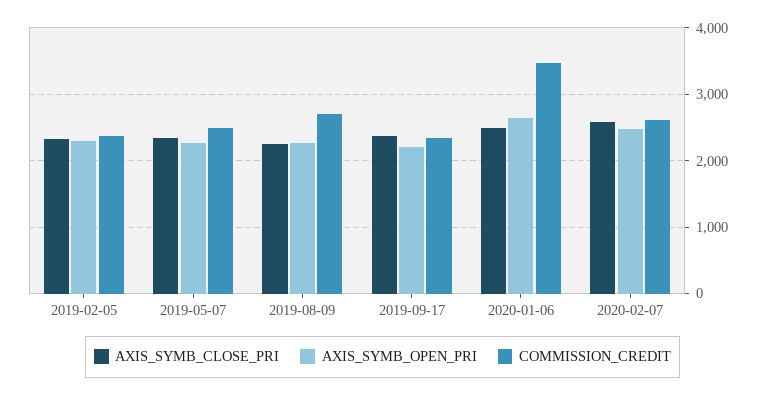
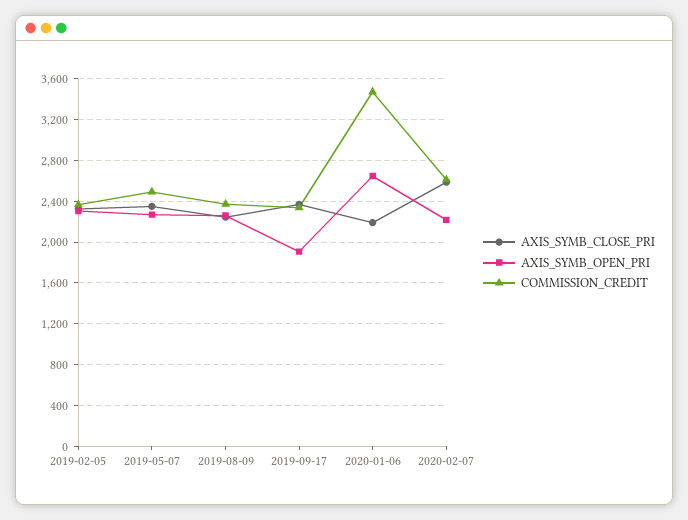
COMMISSION_CREDIT, 2019-08-09: 2700 -> 2400
AXIS_SYMB_OPEN_PRI, 2019-09-17: 2200 -> 1900
AXIS_SYMB_CLOSE_PRI, 2020-01-06: 2500 -> 2200
AXIS_SYMB_OPEN_PRI, 2020-02-07: 2500 -> 2200

